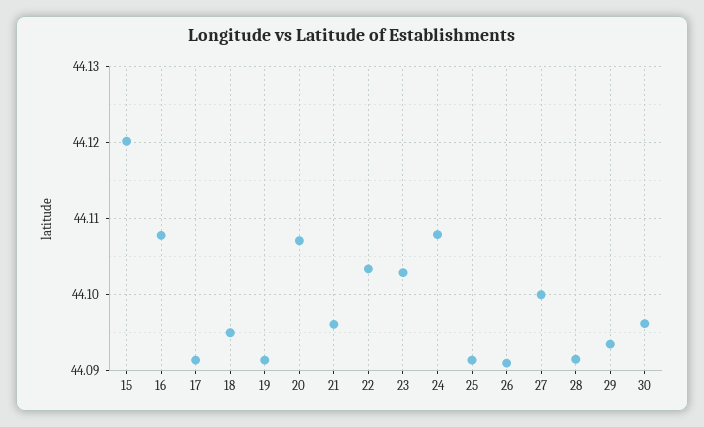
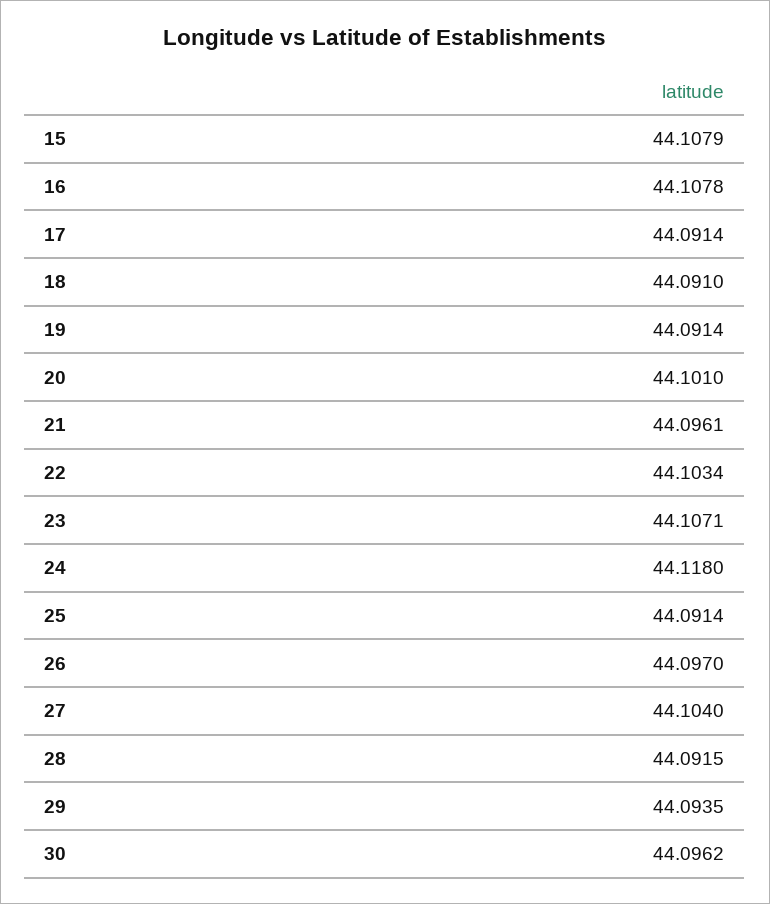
15: 44.12 -> 44.1079
18: 44.095 -> 44.091
20: 44.107 -> 44.101
23: 44.103 -> 44.1071
24: 44.108 -> 44.118
26: 44.091 -> 44.097
27: 44.1 -> 44.104

